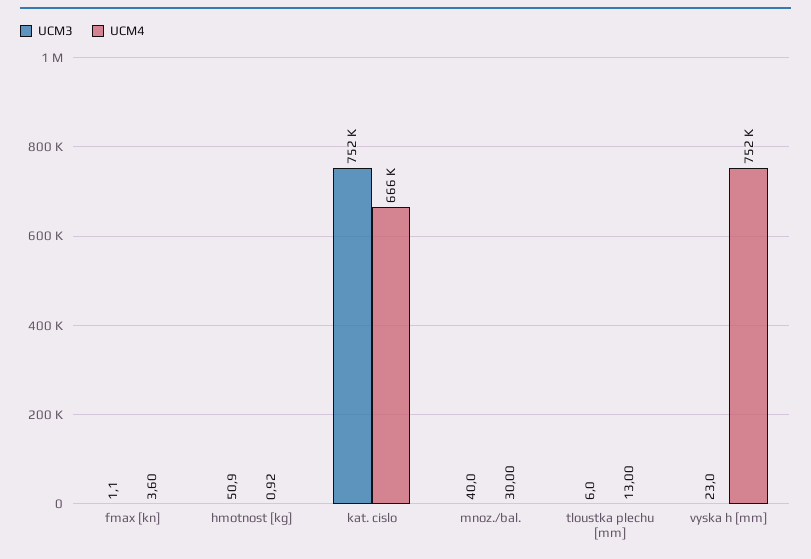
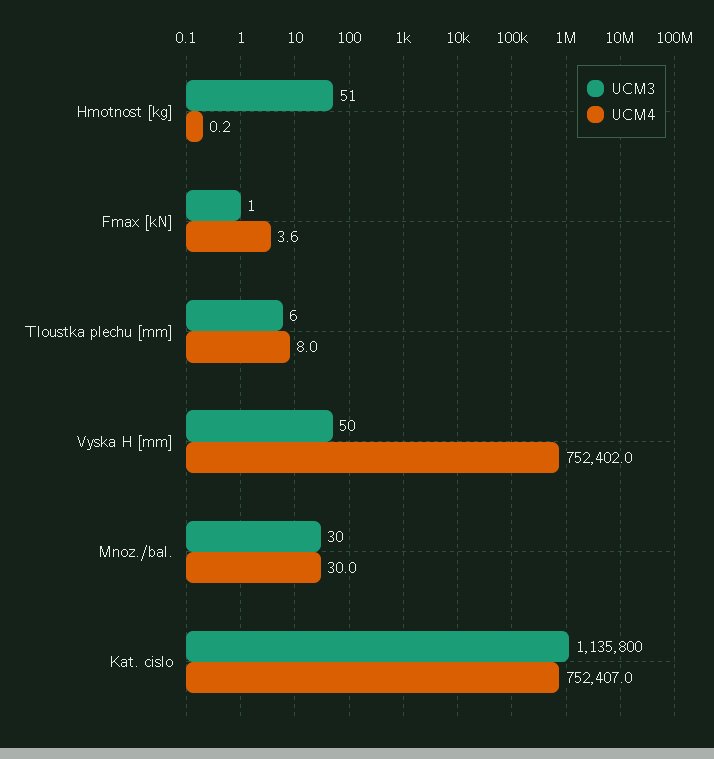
UCM4, hmotnost [kg]: 0.92 -> 0.2
UCM3, kat. cislo: 752000 -> 1135800
UCM4, kat. cislo: 666000 -> 752407
UCM3, mnoz./bal.: 40 -> 30
UCM4, tloustka plechu [mm]: 13 -> 8
UCM3, vyska h [mm]: 23 -> 50

